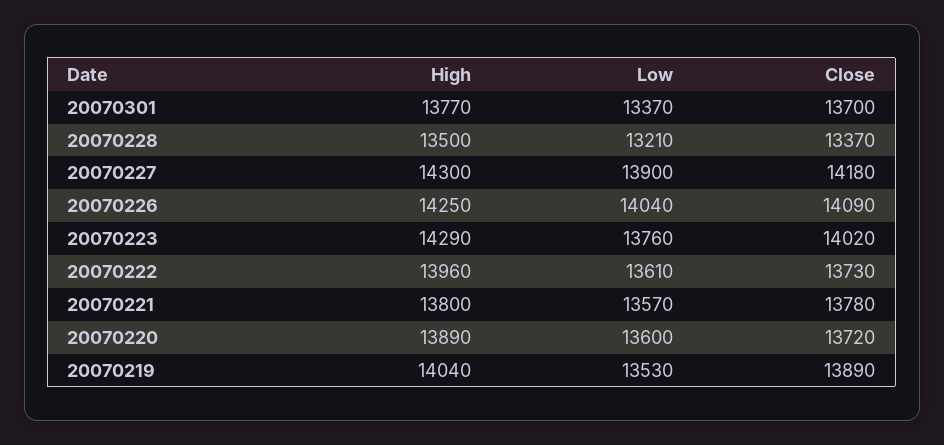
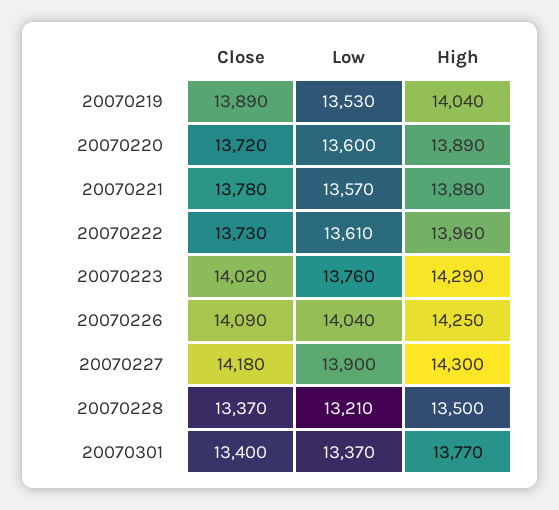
Close, 20070301: 13700 -> 13400
High, 20070221: 13800 -> 13880

